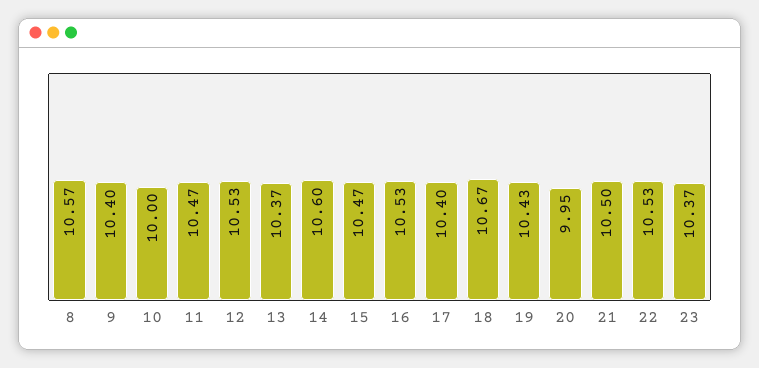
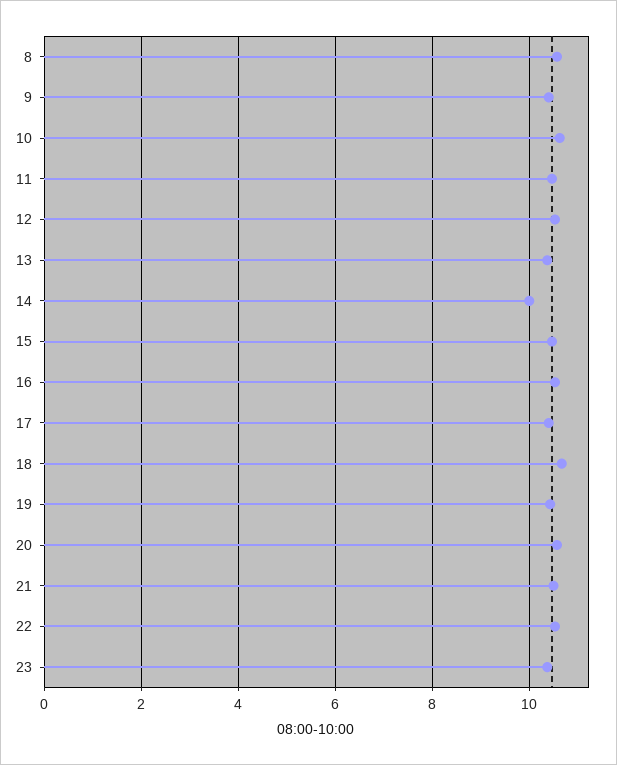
10: 10 -> 10.6
14: 10.6 -> 10
20: 9.95 -> 10.6

